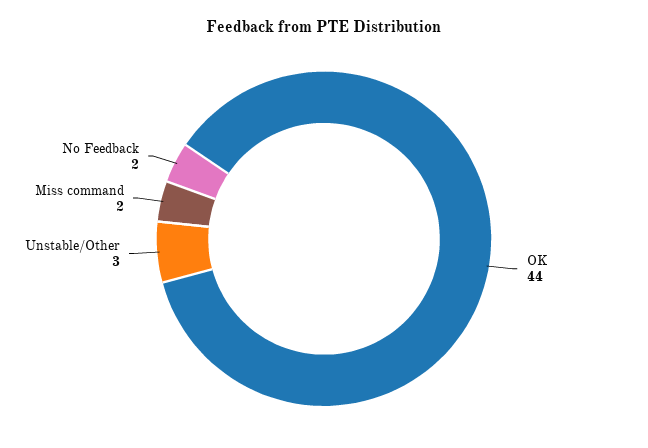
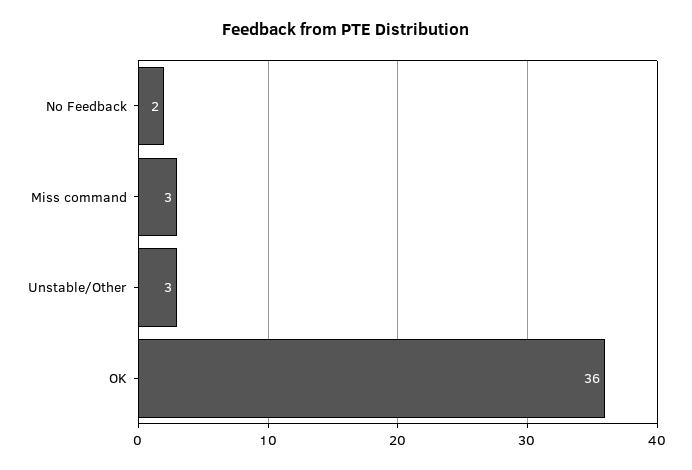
OK: 44 -> 36
Miss command: 2 -> 3

